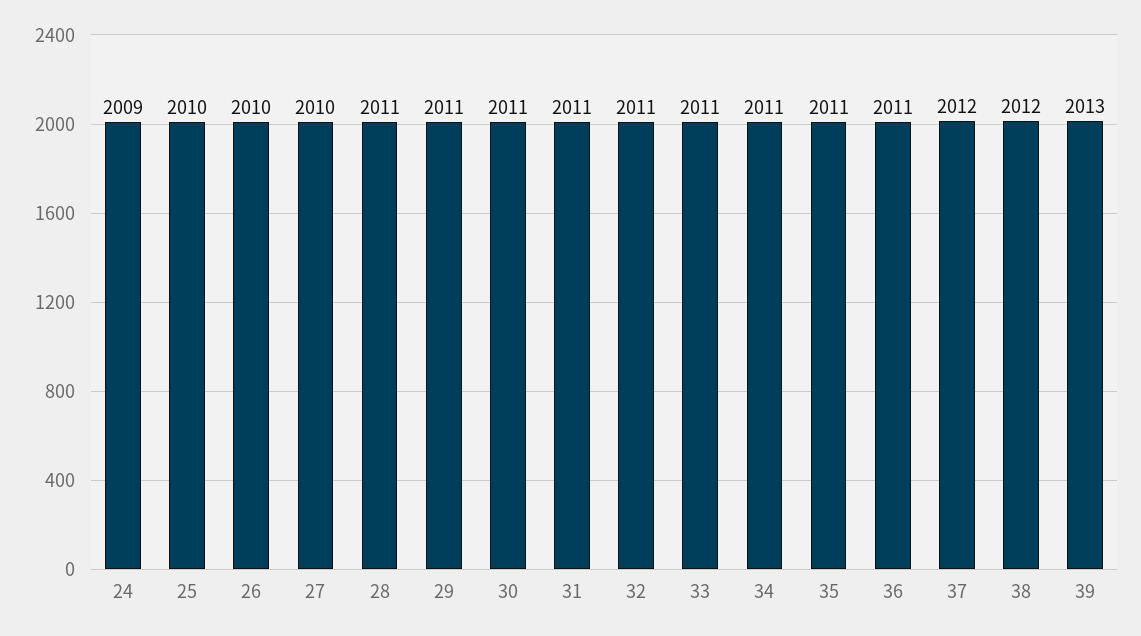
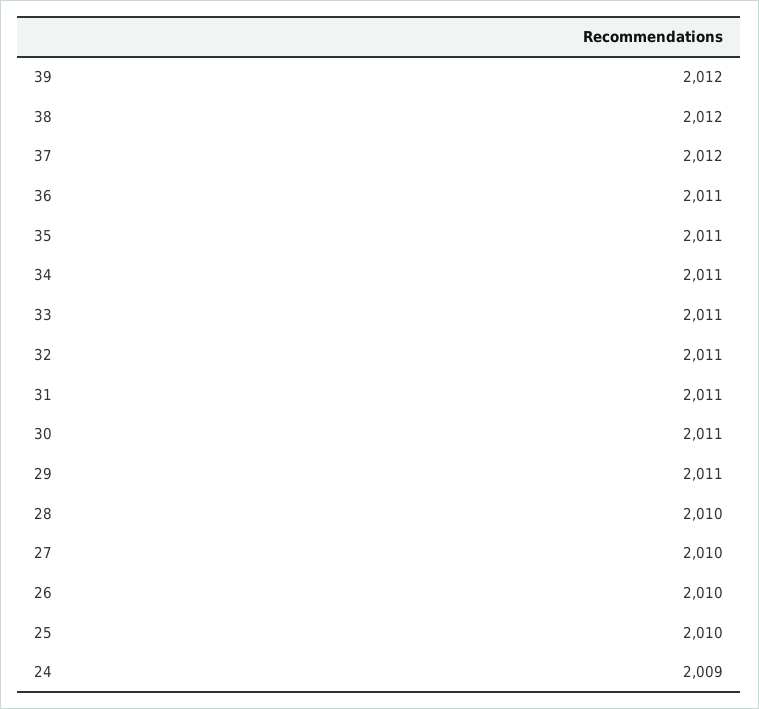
28: 2011 -> 2010
39: 2013 -> 2012

